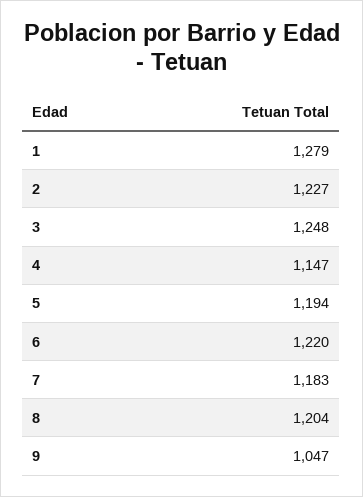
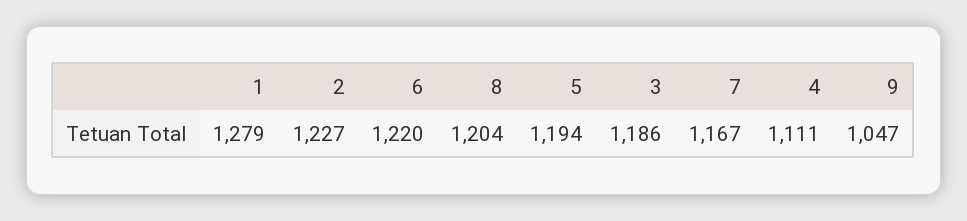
3: 1248 -> 1186
4: 1147 -> 1111
7: 1183 -> 1167

